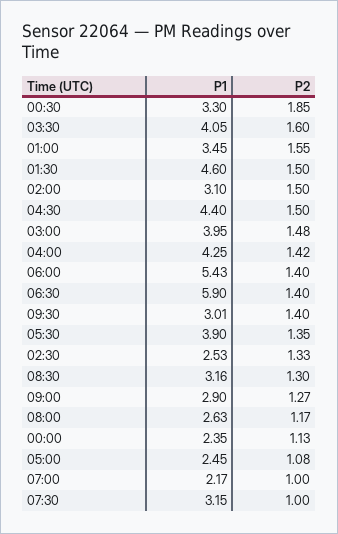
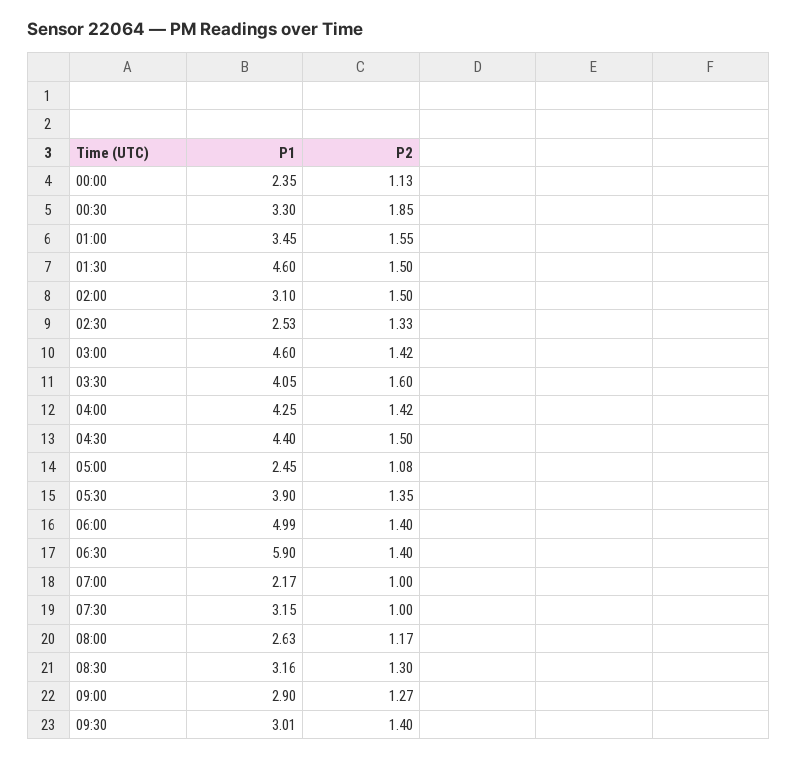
P1, 03:00: 3.95 -> 4.6
P2, 03:00: 1.48 -> 1.42
P1, 06:00: 5.43 -> 4.99

